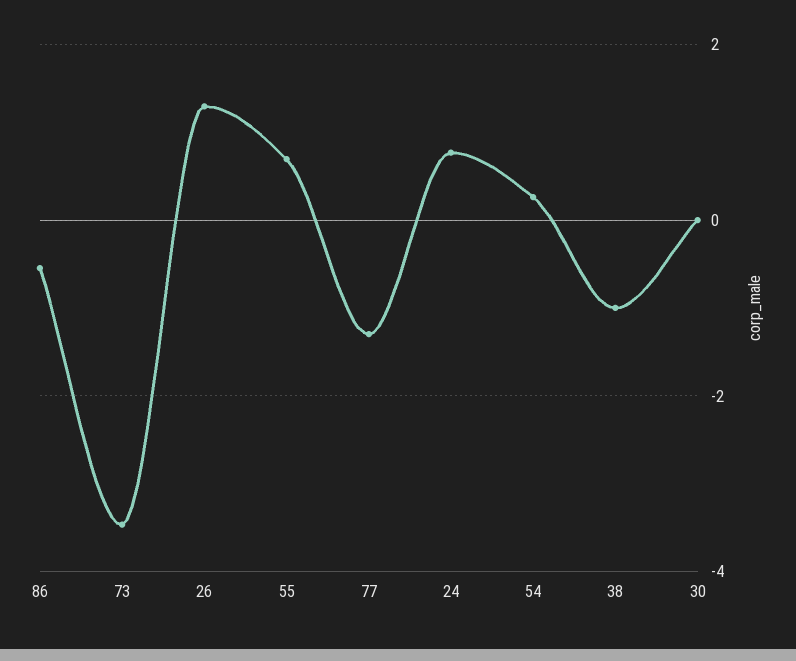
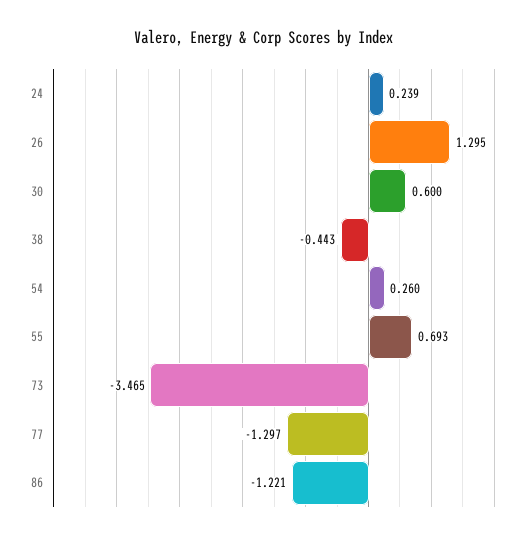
86: -0.6 -> -1.221
24: 0.8 -> 0.239
38: -1 -> -0.443
30: 0 -> 0.6

